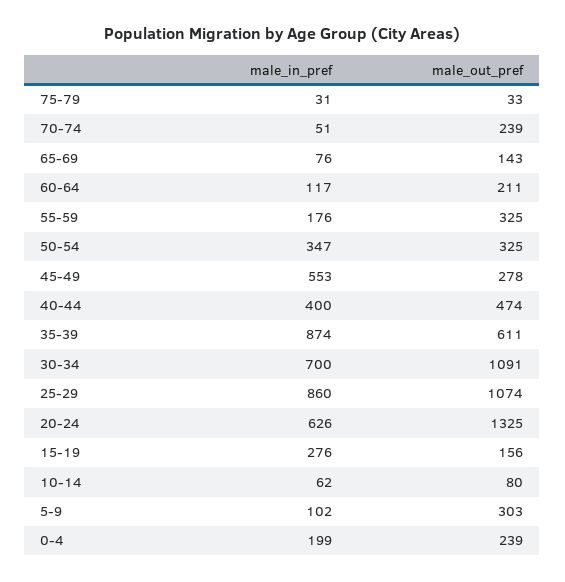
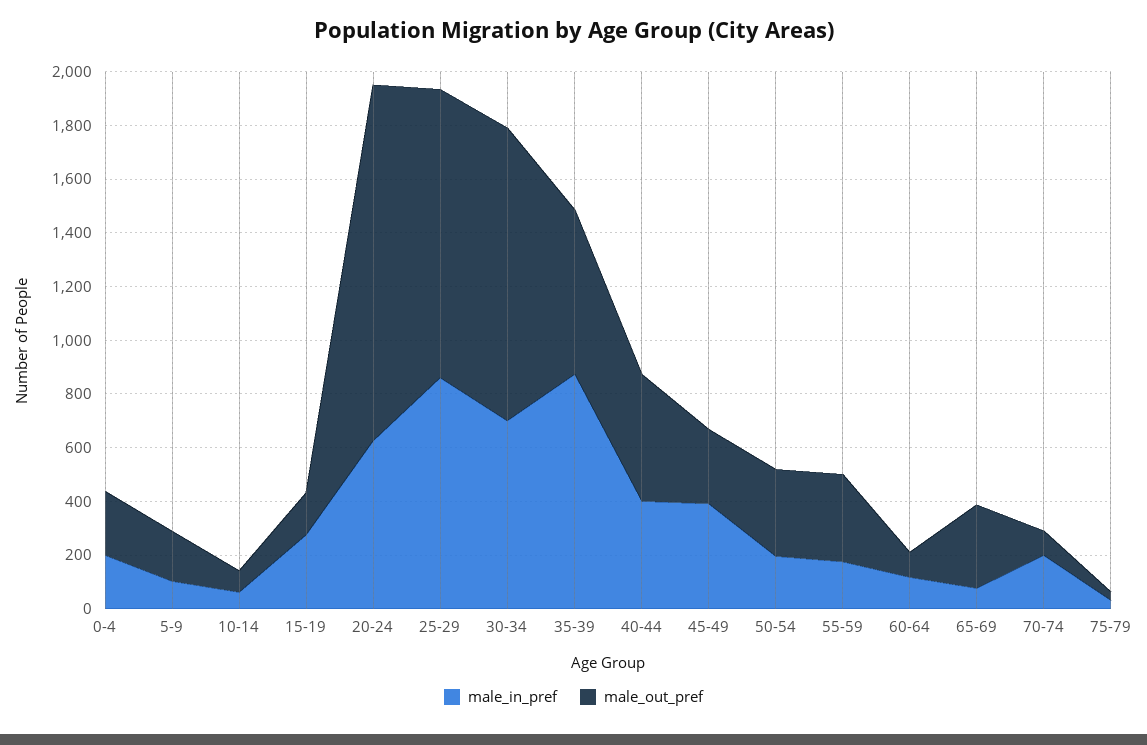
male_in_pref, 70-74: 51 -> 200
male_out_pref, 70-74: 239 -> 100
male_out_pref, 65-69: 143 -> 300
male_out_pref, 60-64: 211 -> 100
male_in_pref, 50-54: 347 -> 200
male_in_pref, 45-49: 553 -> 400
male_out_pref, 5-9: 303 -> 200

